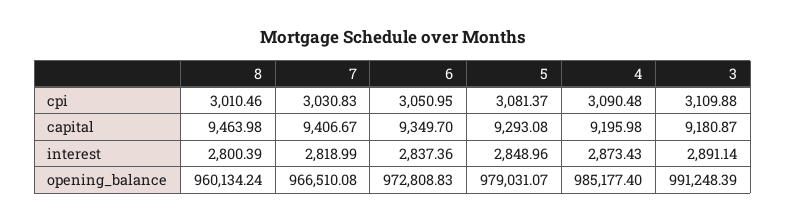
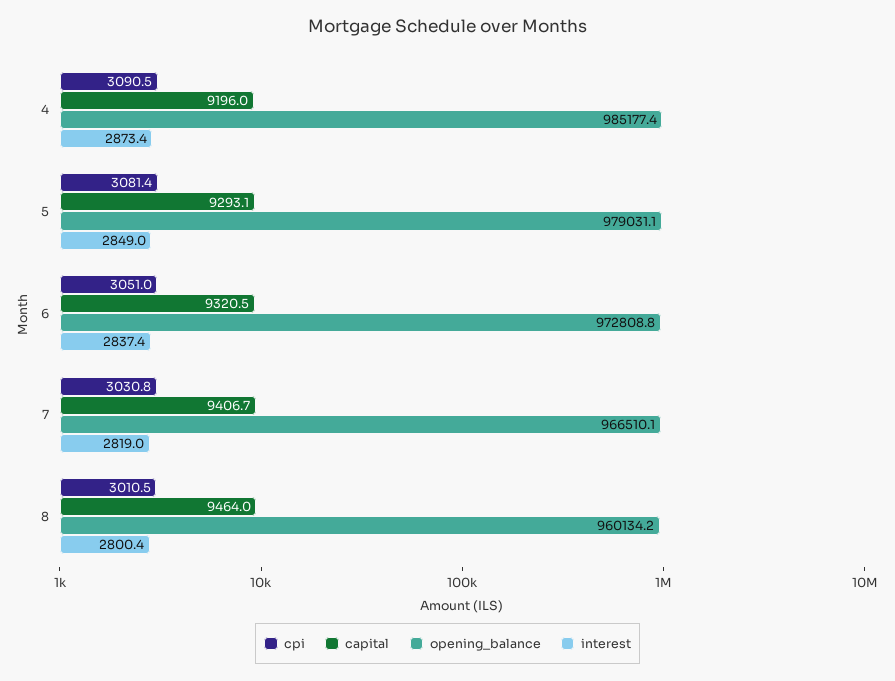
cpi, 3: 3109.88 -> none
capital, 6: 9349.7 -> 9320.5
capital, 3: 9180.87 -> none
interest, 3: 2891.14 -> none
opening_balance, 3: 991248.39 -> none

